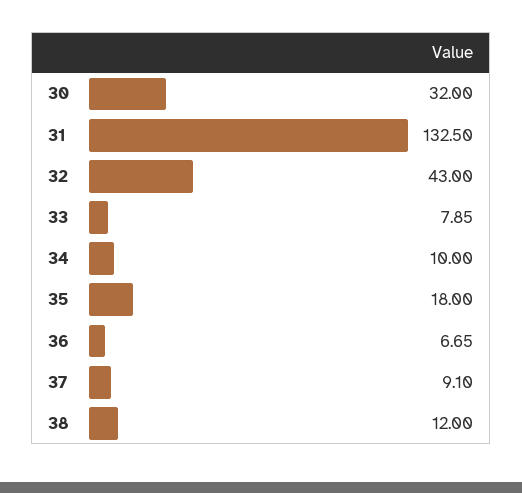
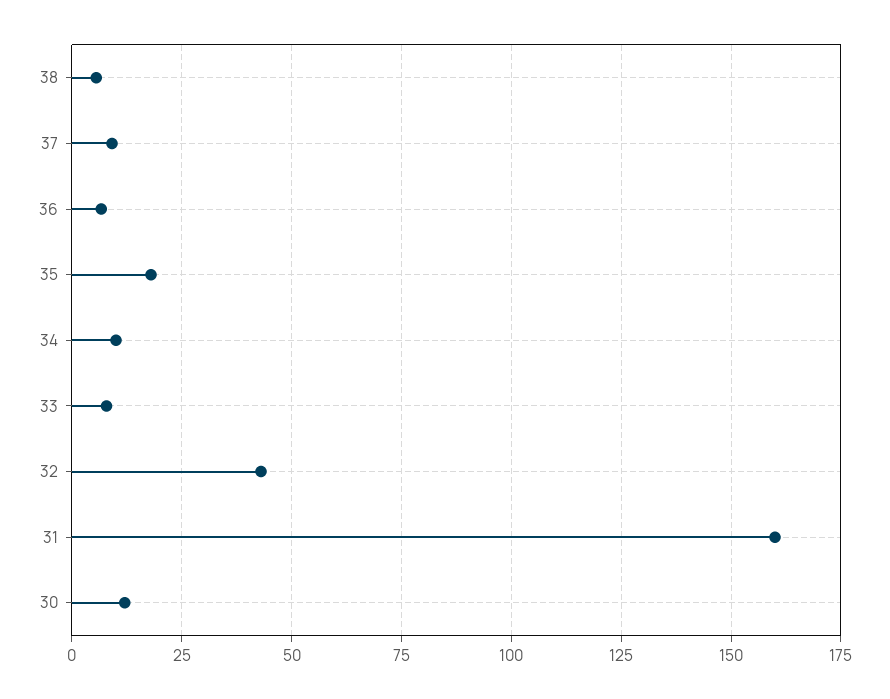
30: 32 -> 12.5
31: 132.5 -> 160
38: 12 -> 5

